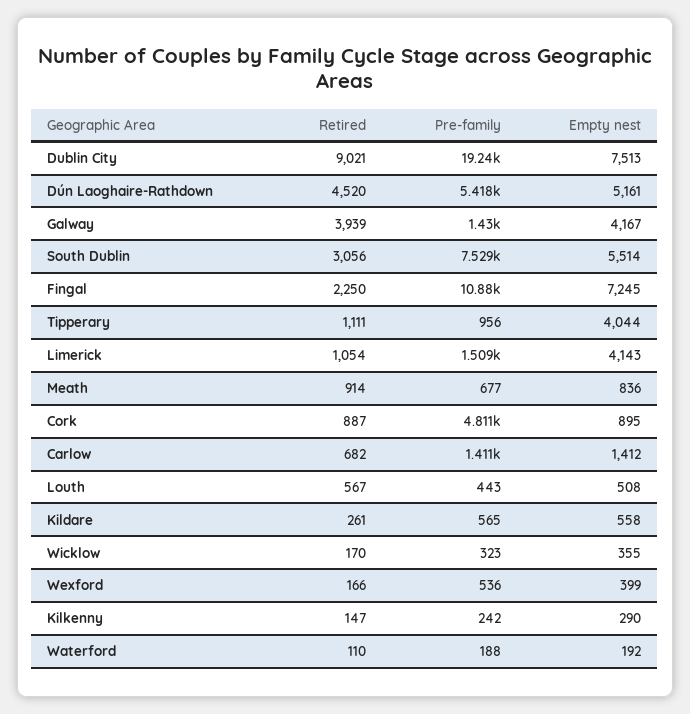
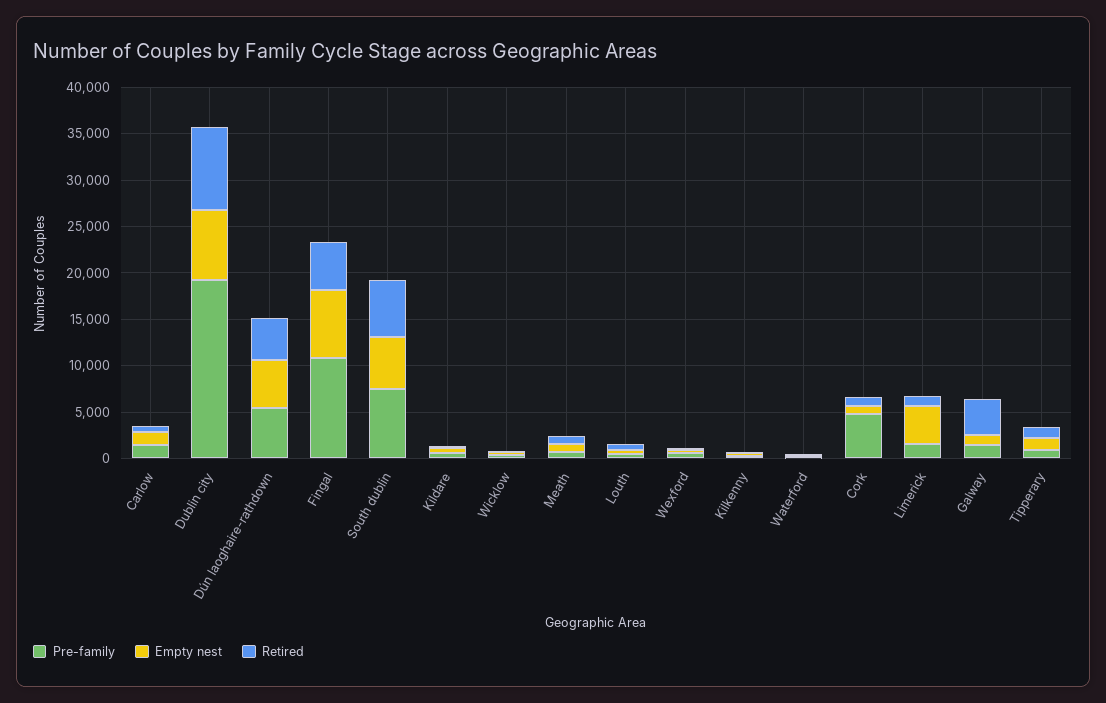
Empty nest, Galway: 4167 -> 1000
Retired, South Dublin: 3056 -> 6000
Retired, Fingal: 2250 -> 5000
Empty nest, Tipperary: 4044 -> 1000

